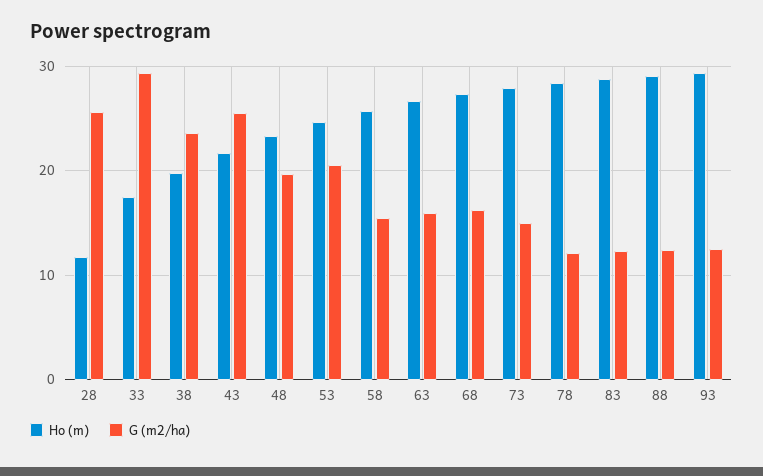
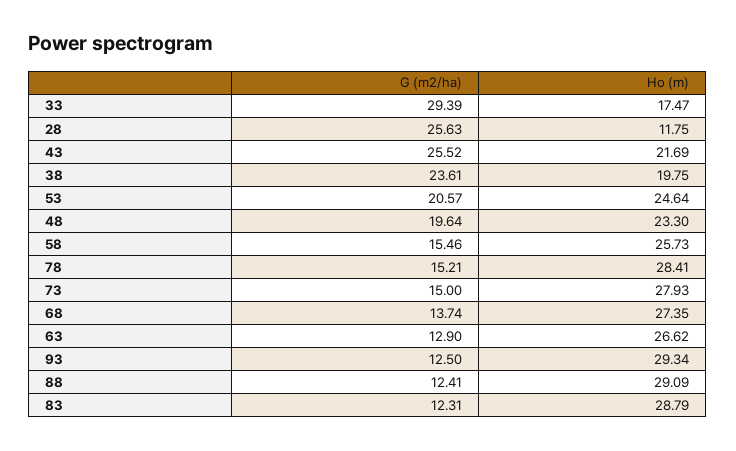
G (m2/ha), 63: 16 -> 12.9
G (m2/ha), 68: 16 -> 13.74
G (m2/ha), 78: 12 -> 15.21

